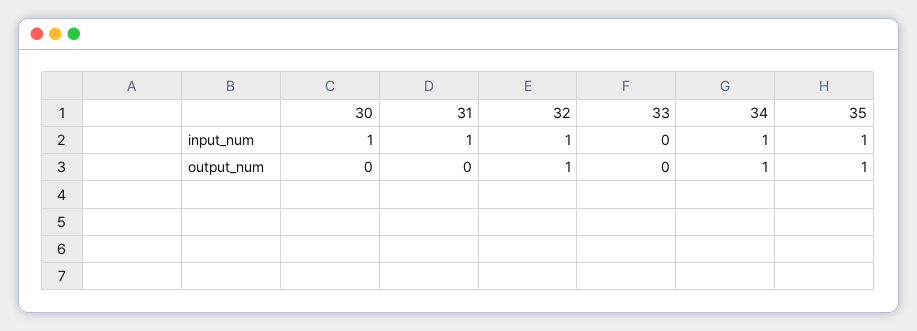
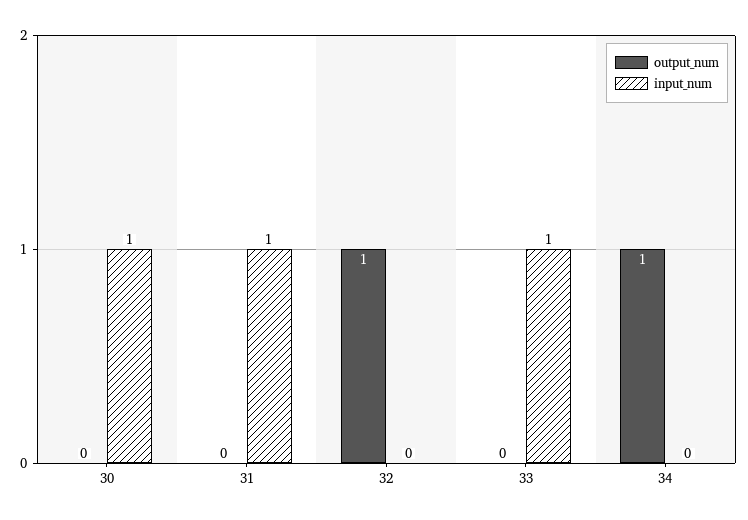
input_num, 32: 1 -> 0
input_num, 33: 0 -> 1
input_num, 34: 1 -> 0
input_num, 35: 1 -> none
output_num, 35: 1 -> none

